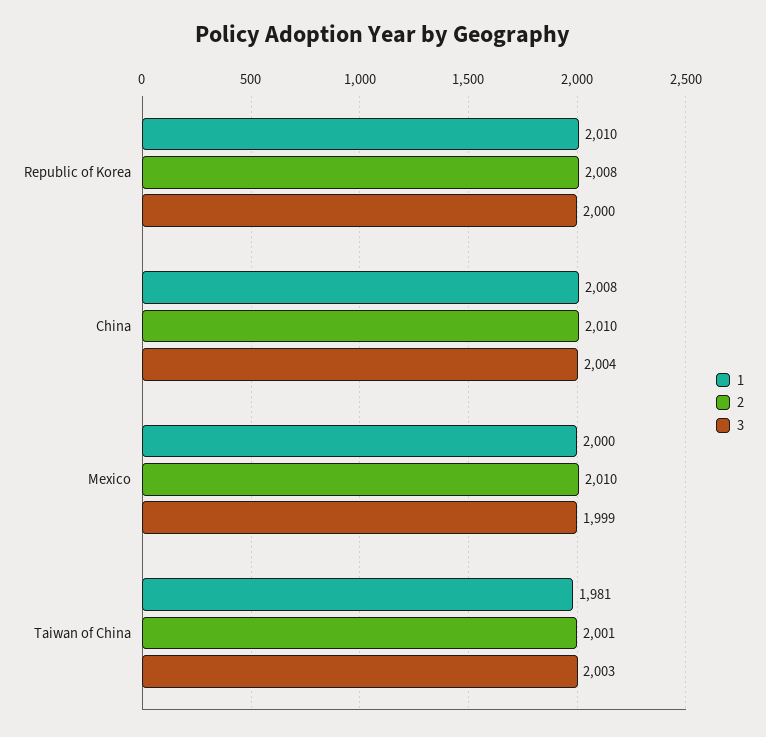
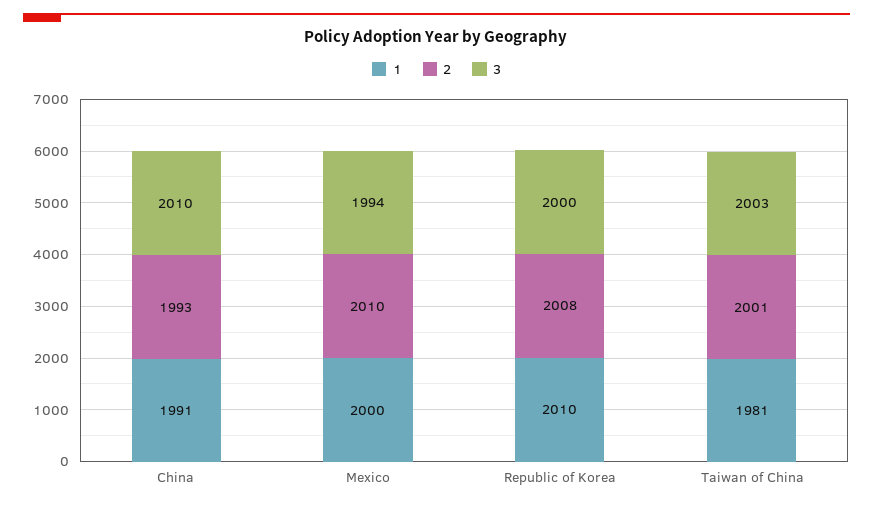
1, China: 2008 -> 1991
2, China: 2010 -> 1993
3, China: 2004 -> 2010
3, Mexico: 1999 -> 1994

